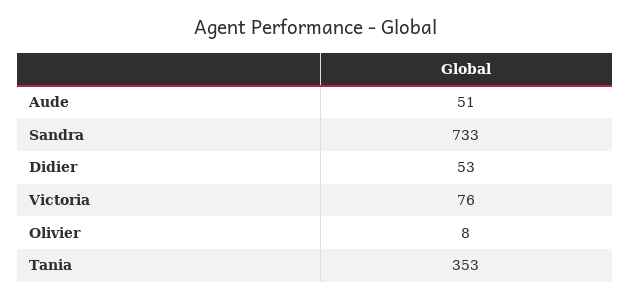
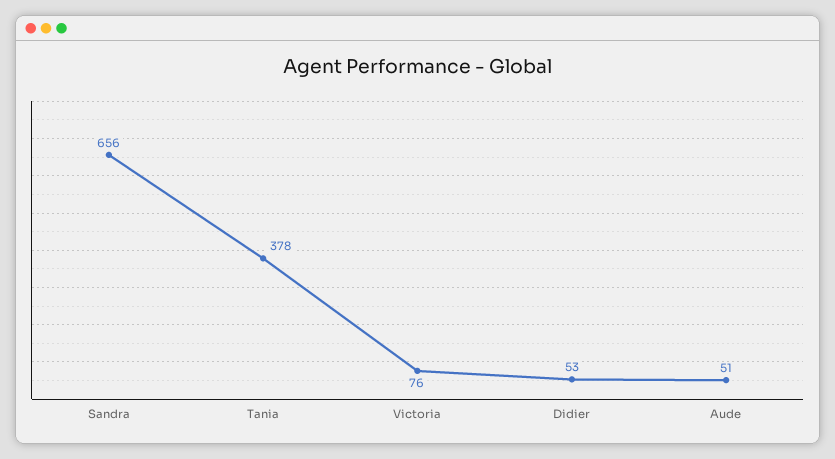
Sandra: 733 -> 656
Olivier: 8 -> none
Tania: 353 -> 378

